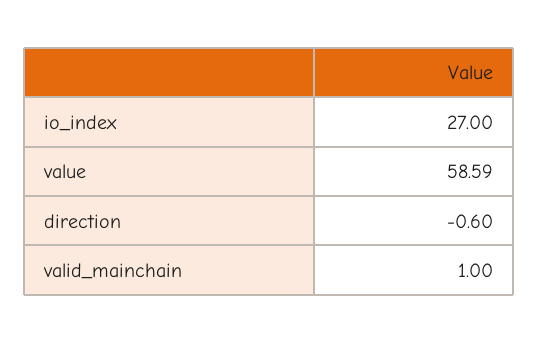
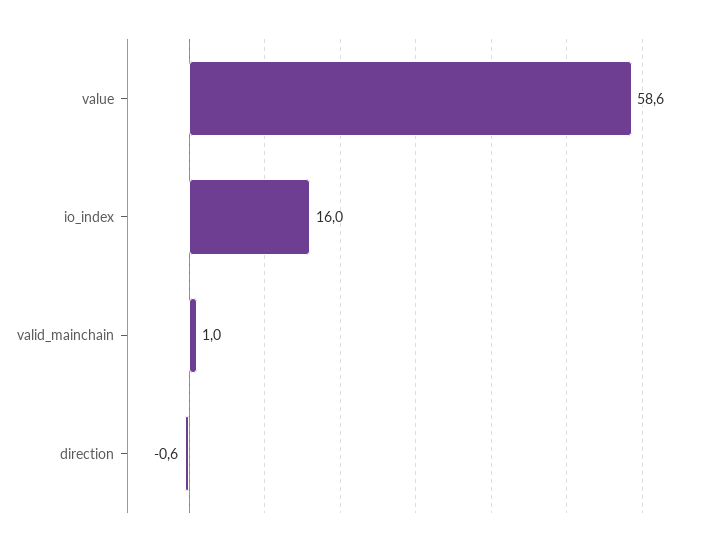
io_index: 27 -> 16

